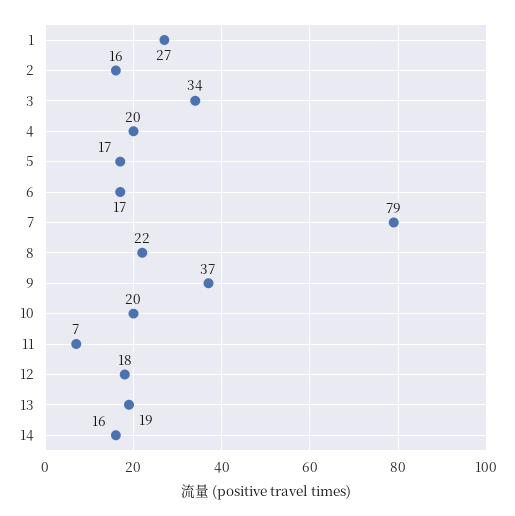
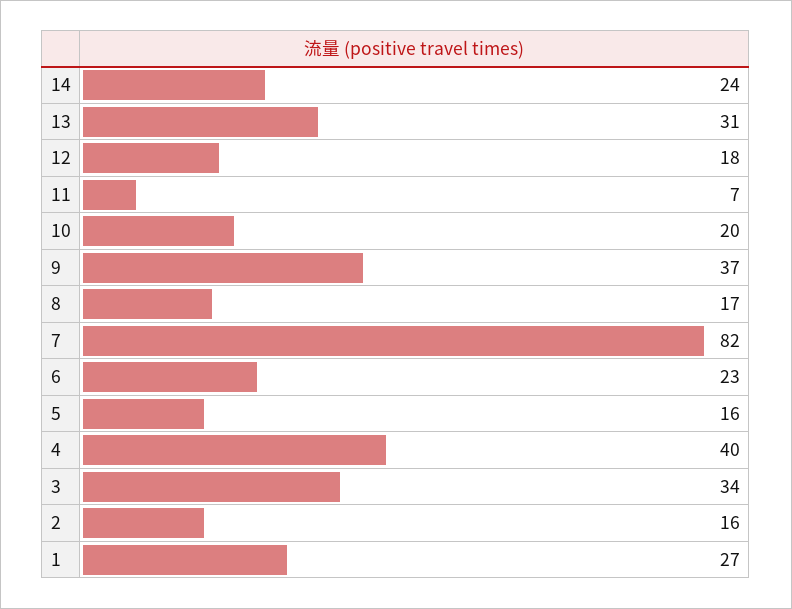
4: 20 -> 40
5: 17 -> 16
6: 17 -> 23
7: 79 -> 82
8: 22 -> 17
13: 19 -> 31
14: 16 -> 24

